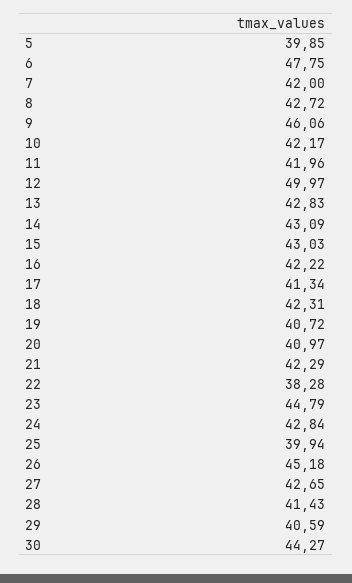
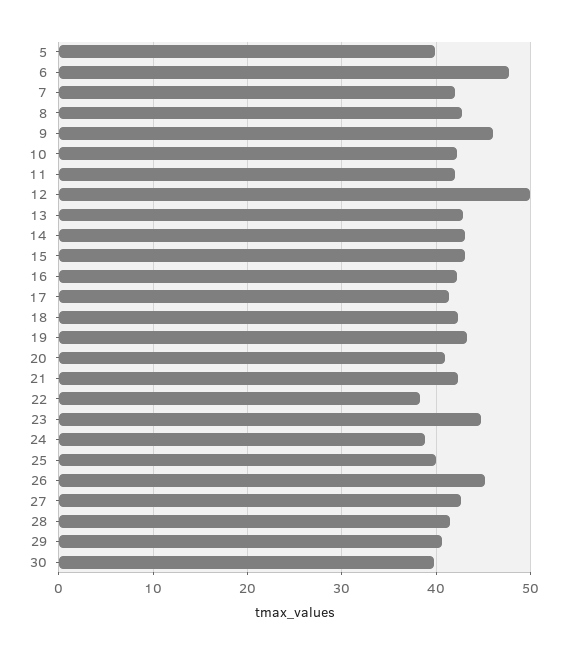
19: 40.72 -> 43
24: 42.84 -> 39
30: 44.27 -> 40

